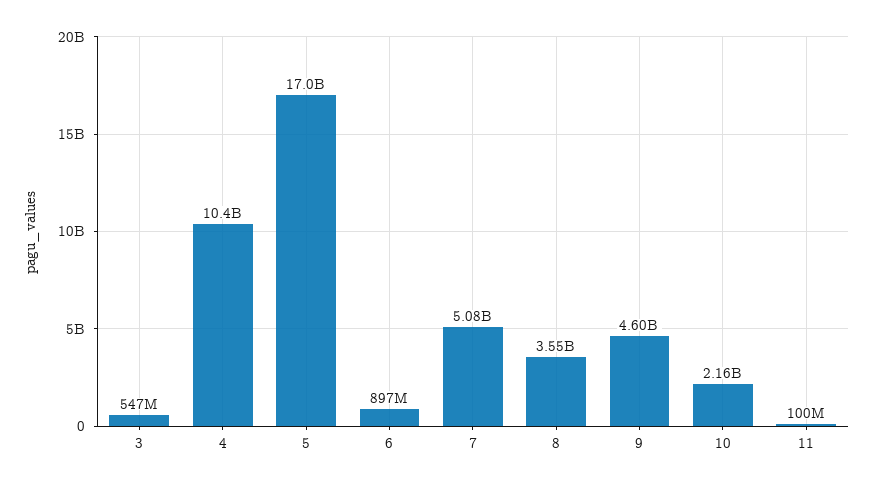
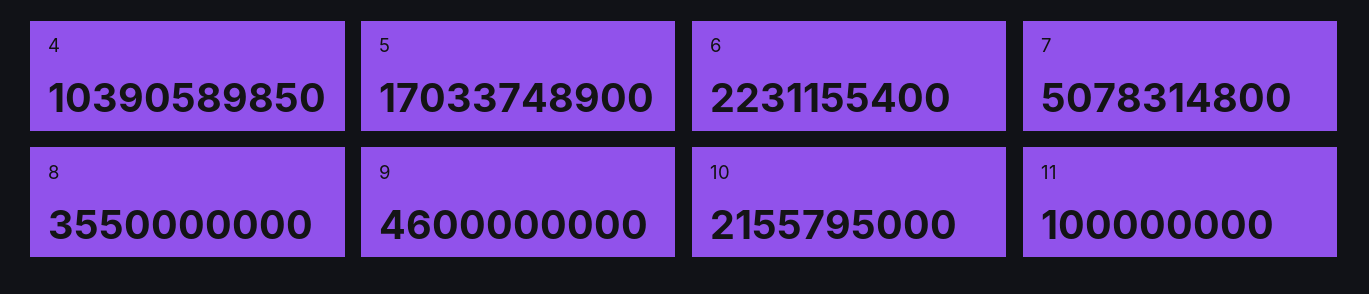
3: 547000000 -> none
6: 897000000 -> 2231155400

